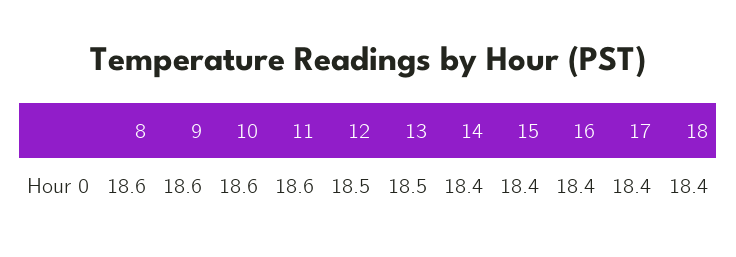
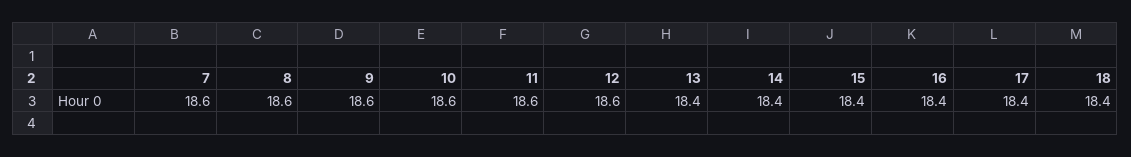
12: 18.5 -> 18.6
13: 18.5 -> 18.4
7: none -> 18.6

